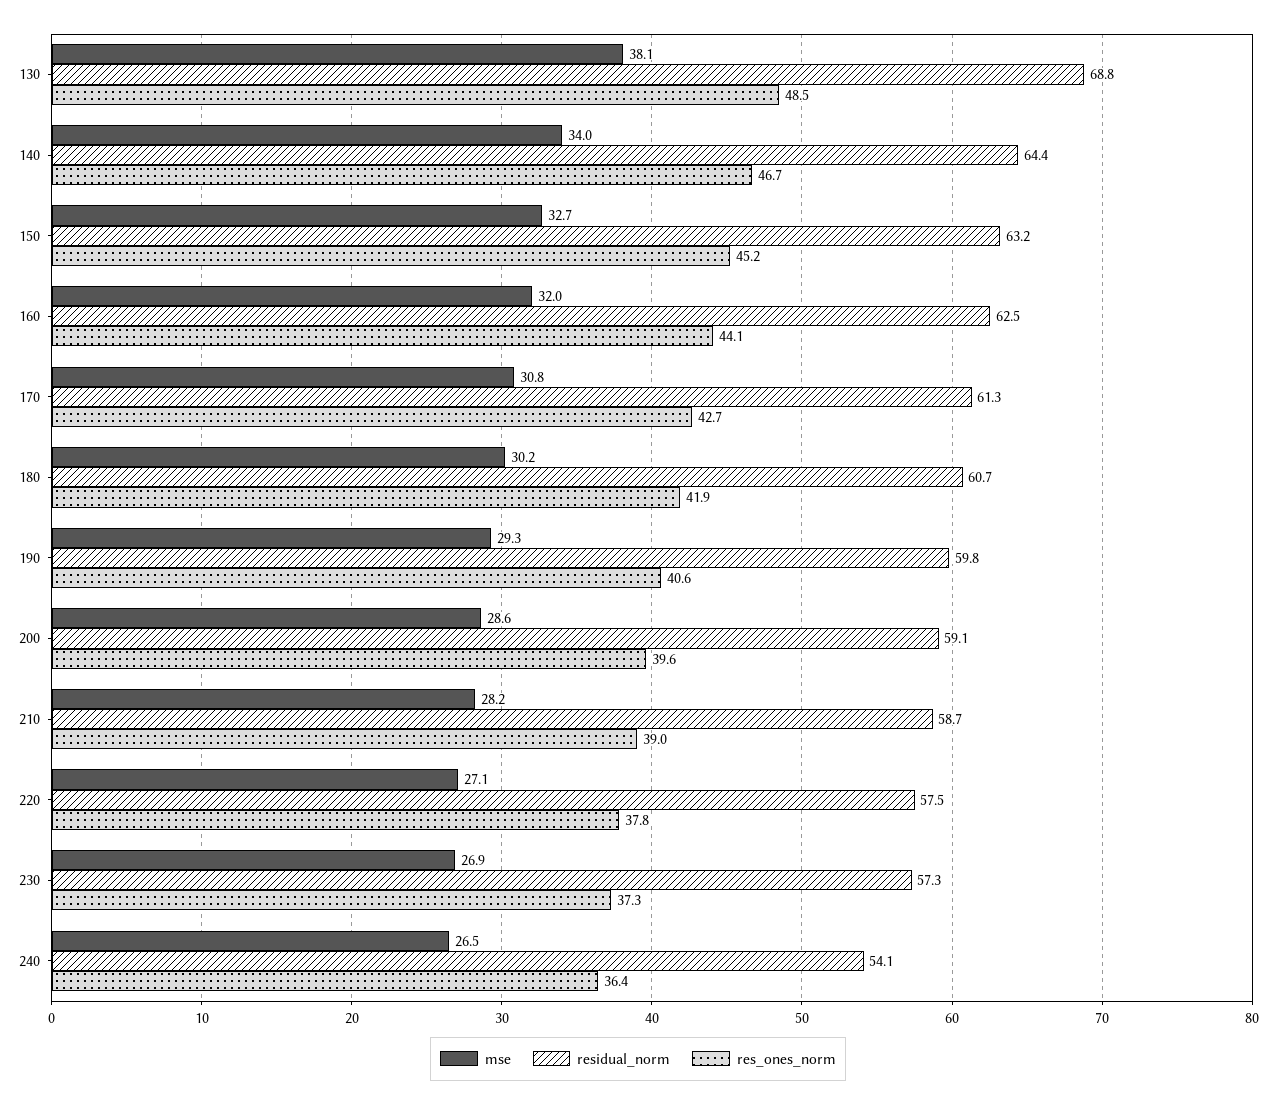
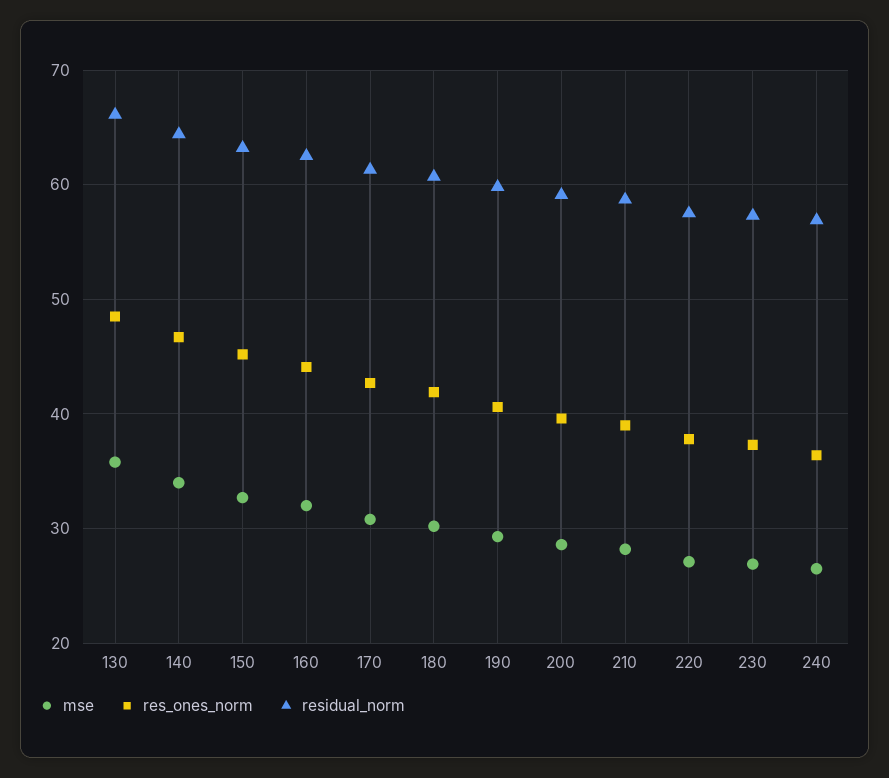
mse, 130: 38.1 -> 36
residual_norm, 130: 68.8 -> 66
residual_norm, 240: 54.1 -> 57

